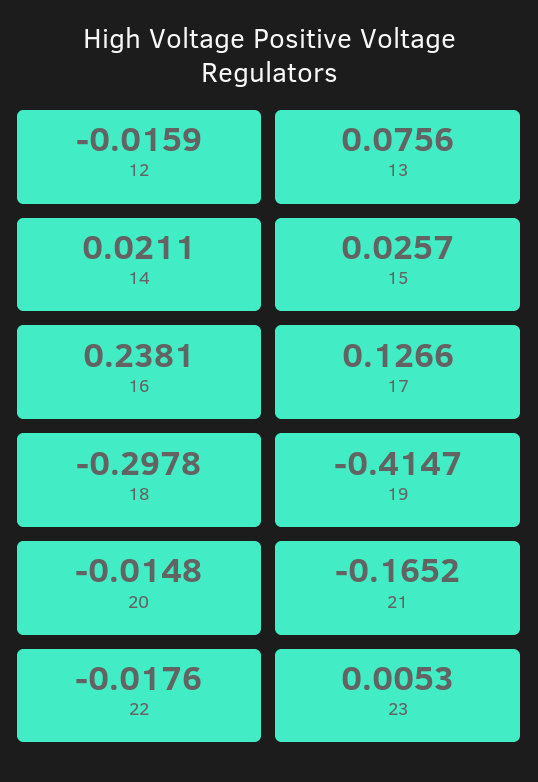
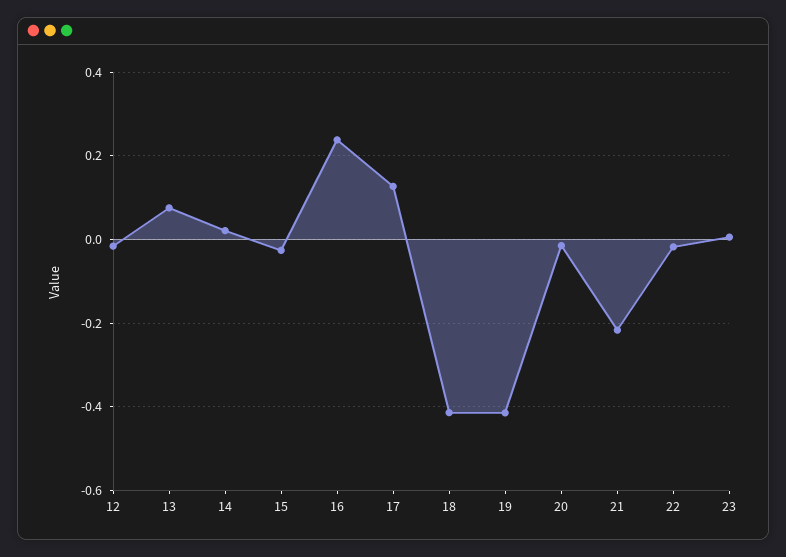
15: 0.0257 -> -0.02
18: -0.2978 -> -0.42
21: -0.1652 -> -0.22

